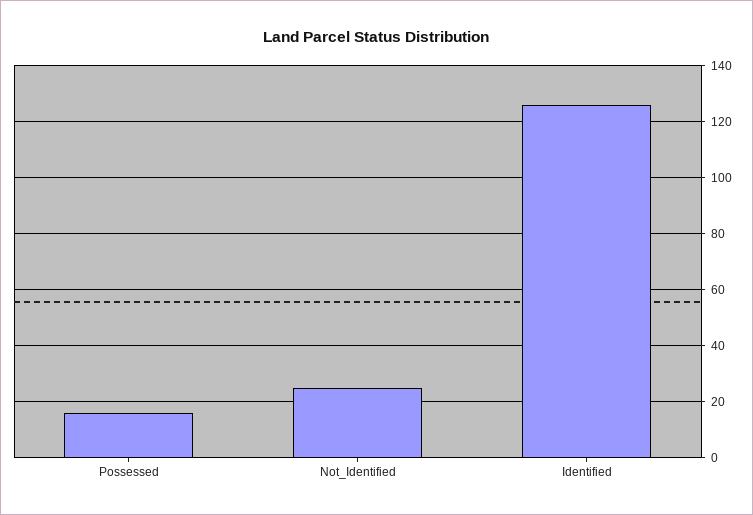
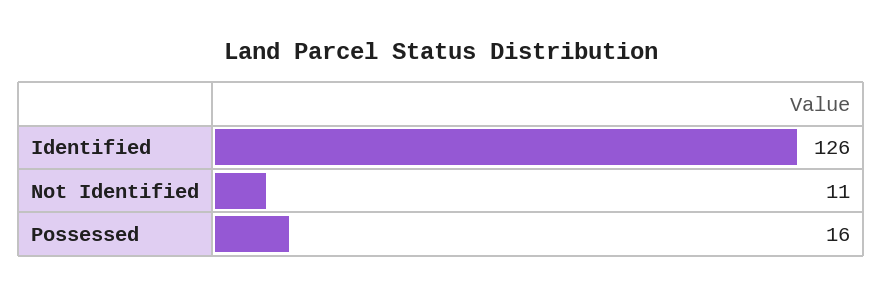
Not_Identified: 25 -> 11

